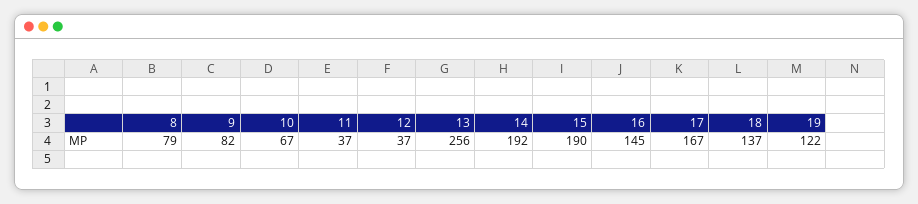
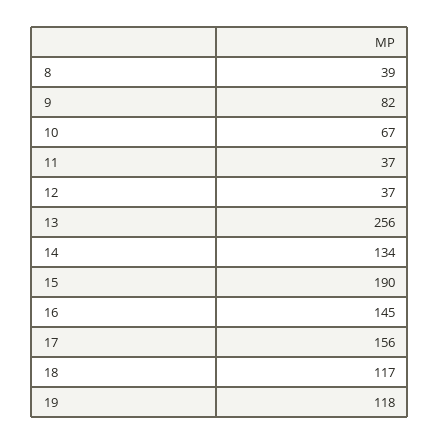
8: 79 -> 39
14: 192 -> 134
17: 167 -> 156
18: 137 -> 117
19: 122 -> 118

